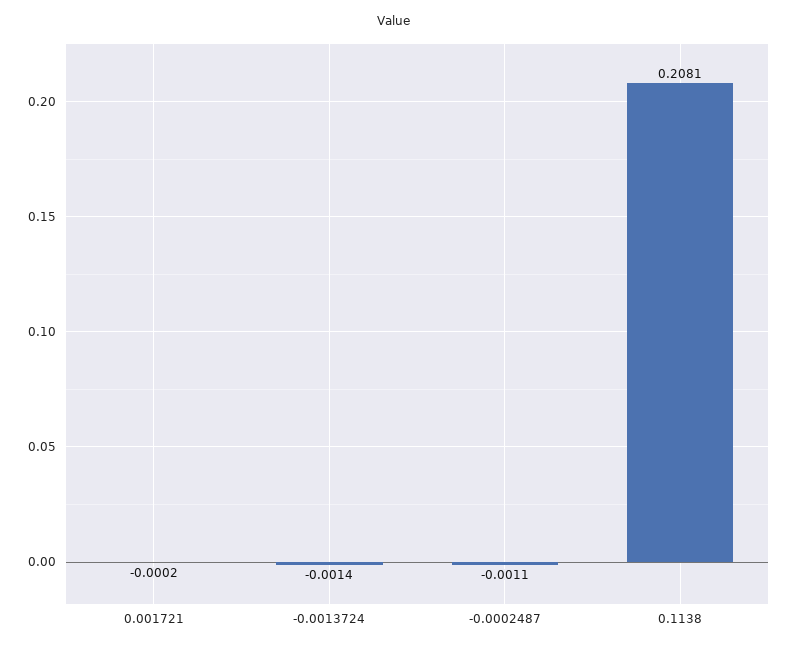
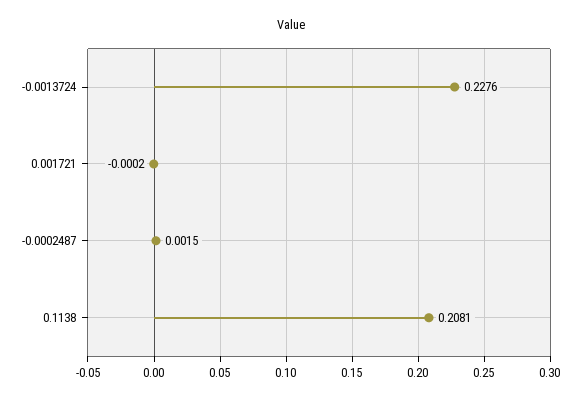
-0.0013724: -0.0014 -> 0.2276
-0.0002487: -0.0011 -> 0.0015

